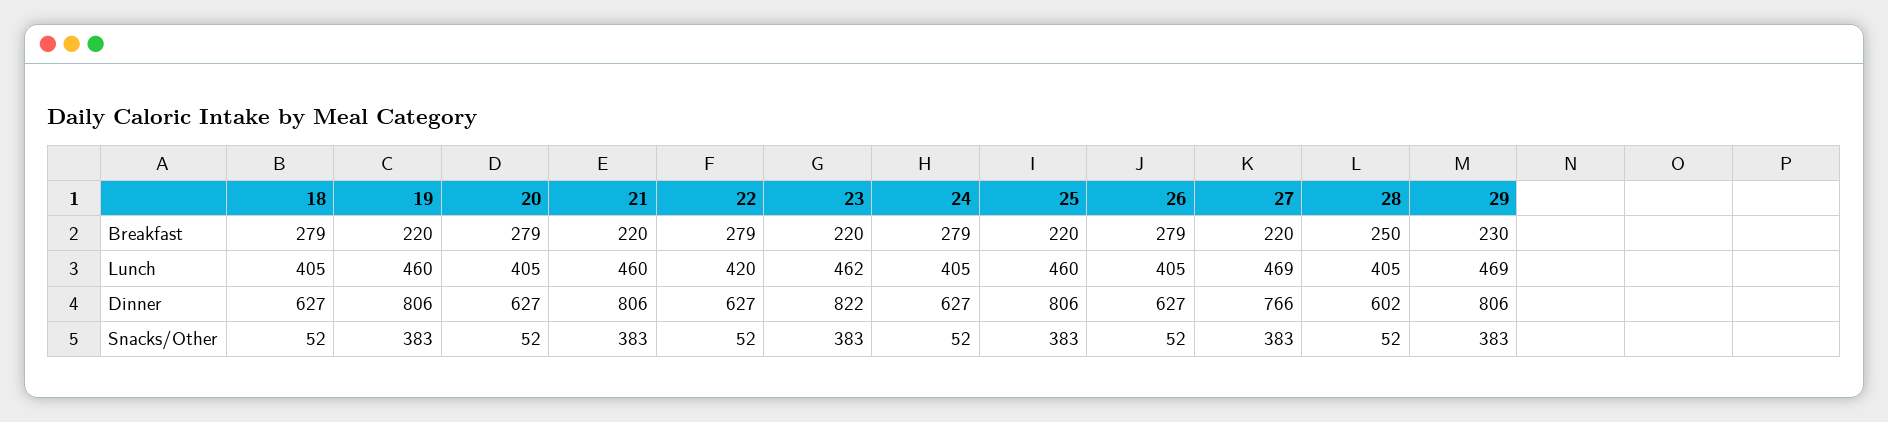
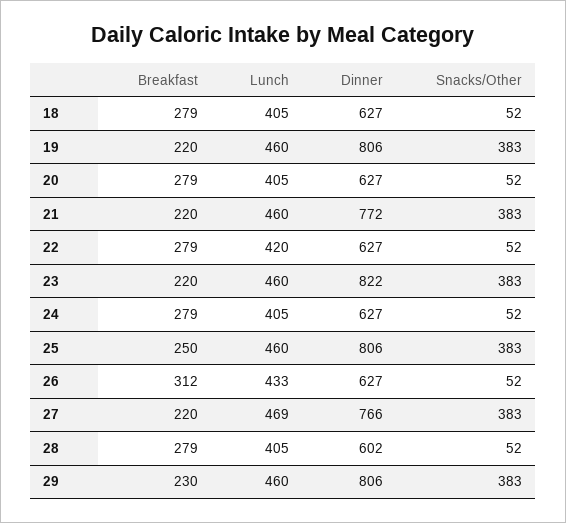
25, Breakfast: 220 -> 250
26, Breakfast: 279 -> 312
28, Breakfast: 250 -> 279
23, Lunch: 462 -> 460
26, Lunch: 405 -> 433
29, Lunch: 469 -> 460
21, Dinner: 806 -> 772

